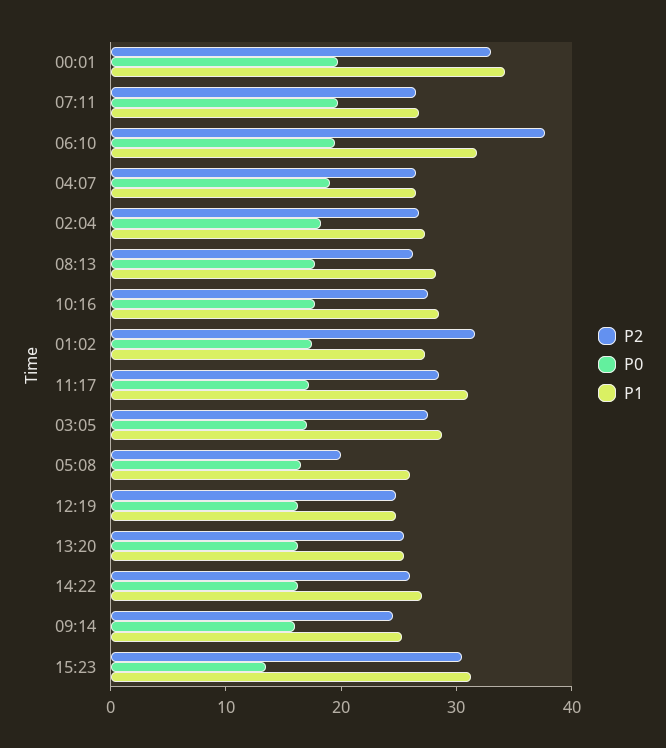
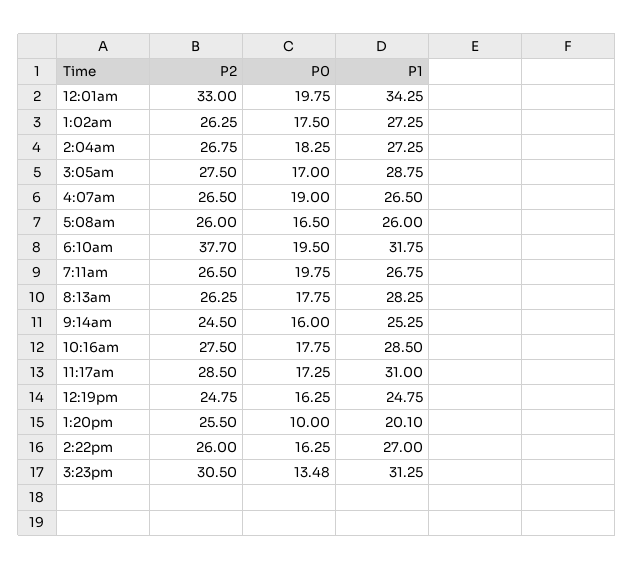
P2, 01:02: 32 -> 26.25
P2, 05:08: 20 -> 26
P0, 13:20: 16 -> 10
P1, 13:20: 26 -> 20.1

